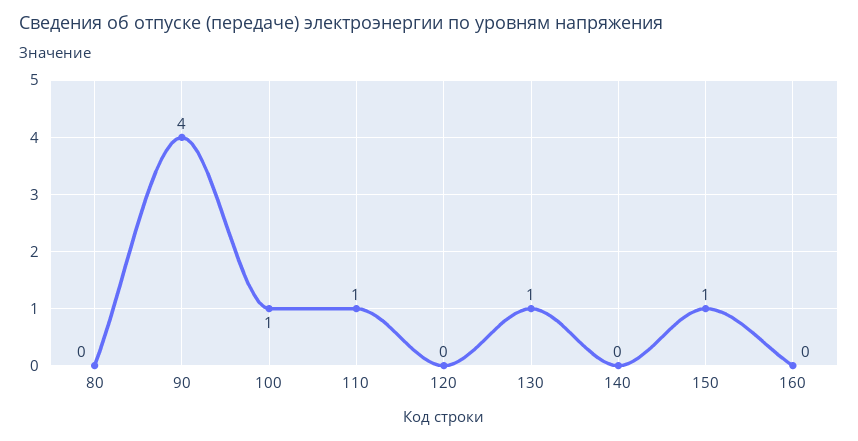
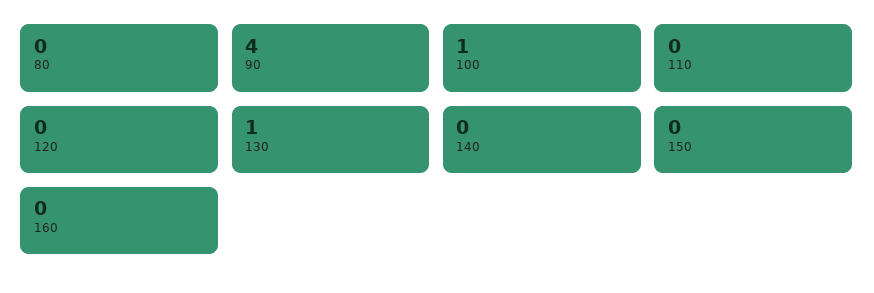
110: 1 -> 0
150: 1 -> 0

